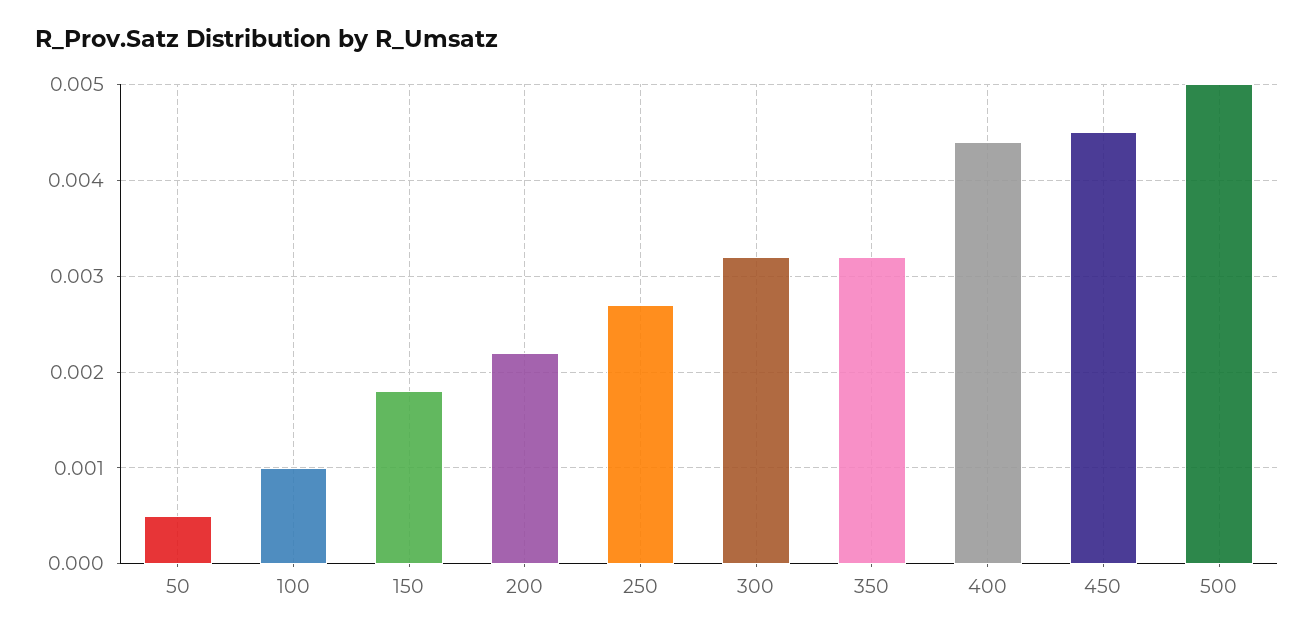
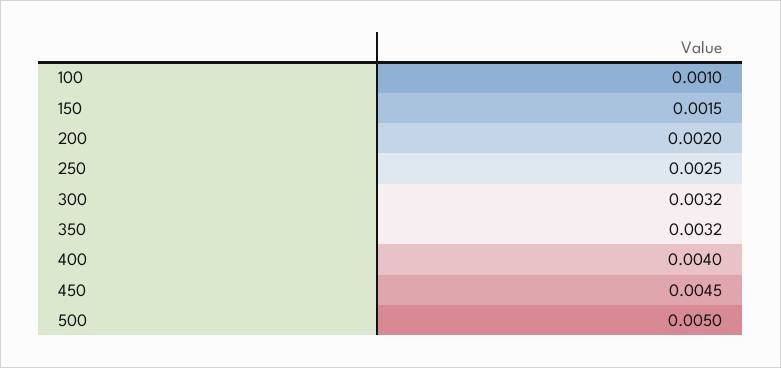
50: 0.0005 -> none
150: 0.0018 -> 0.0015
200: 0.0022 -> 0.002
250: 0.0027 -> 0.0025
400: 0.0044 -> 0.004

